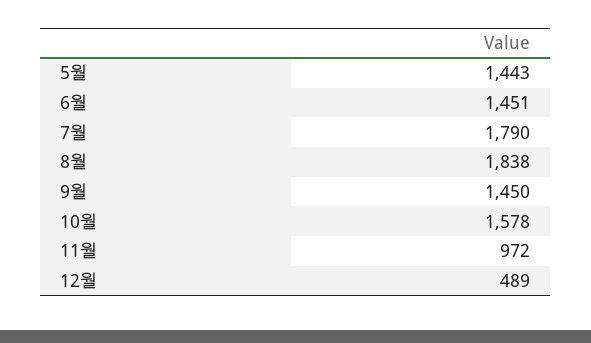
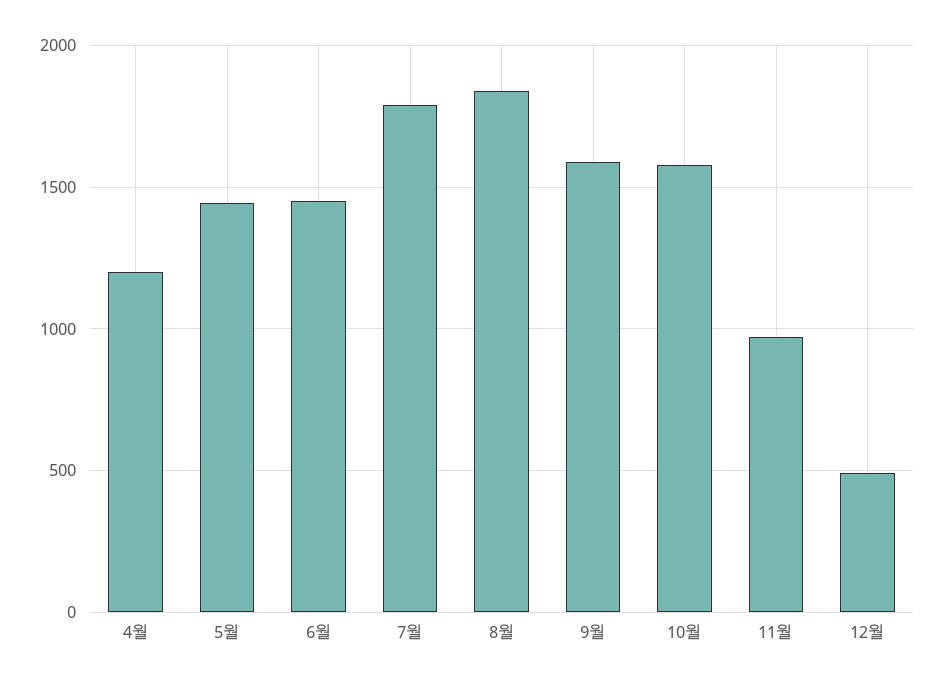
9월: 1450 -> 1600
4월: none -> 1200

